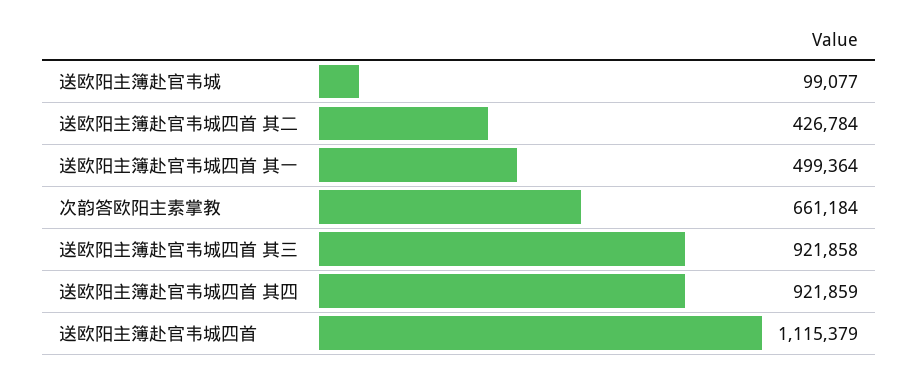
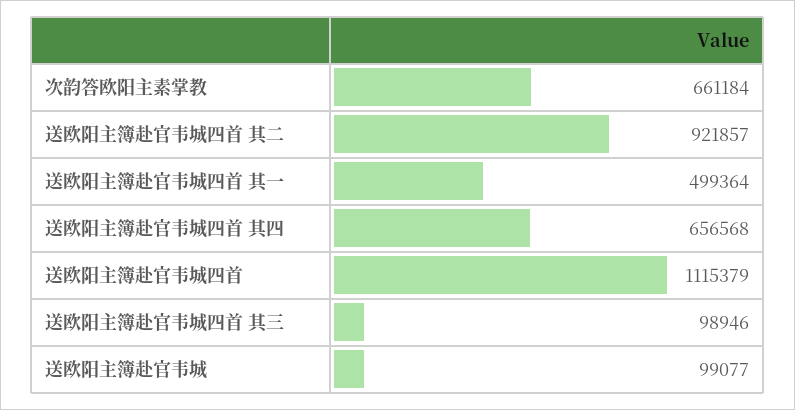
送欧阳主簿赴官韦城四首 其二: 426784 -> 921857
送欧阳主簿赴官韦城四首 其三: 921858 -> 98946
送欧阳主簿赴官韦城四首 其四: 921859 -> 656568

